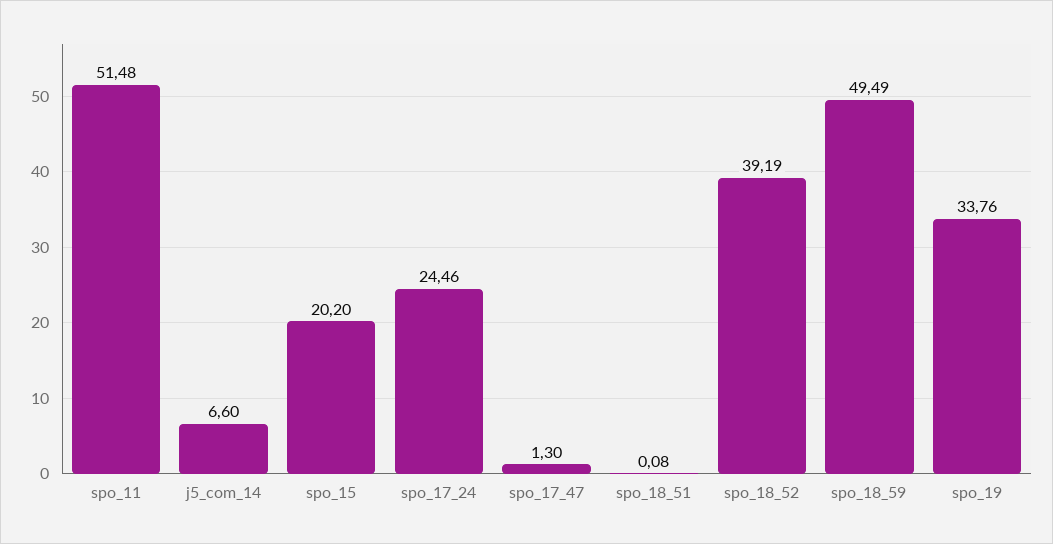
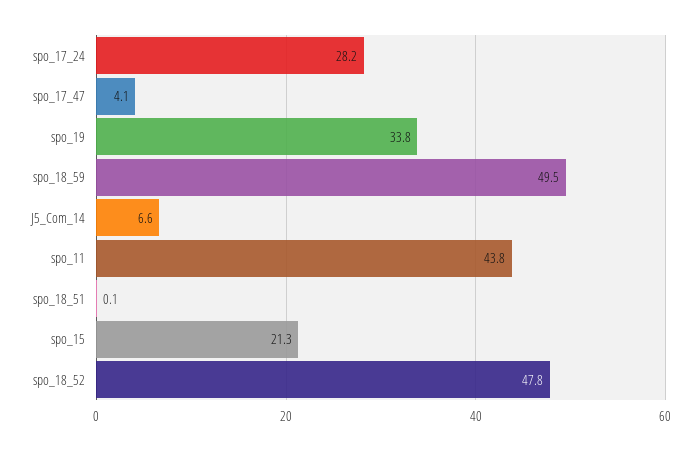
spo_11: 51.48 -> 43.8
spo_15: 20.2 -> 21.3
spo_17_24: 24.46 -> 28.2
spo_17_47: 1.3 -> 4.1
spo_18_52: 39.19 -> 47.8

